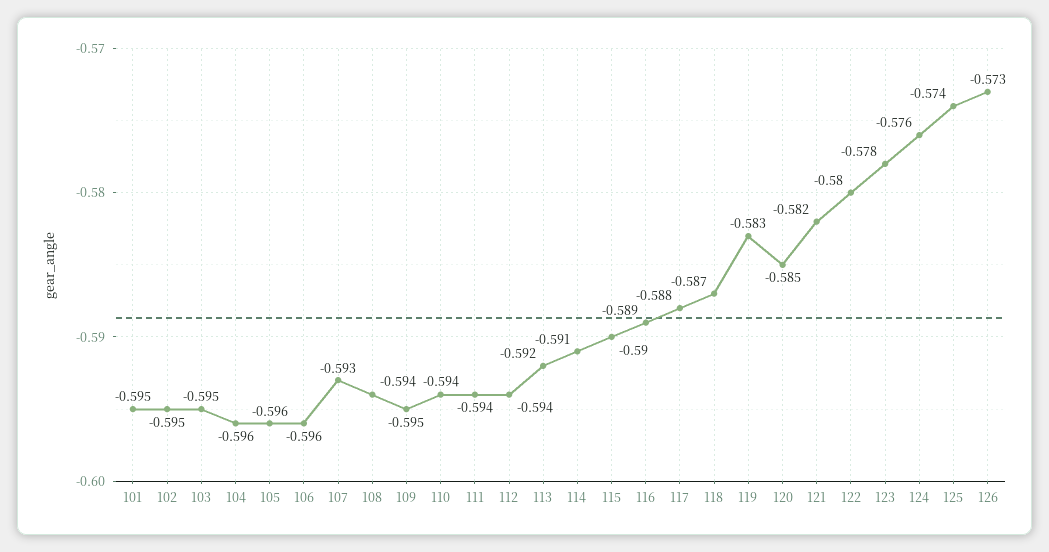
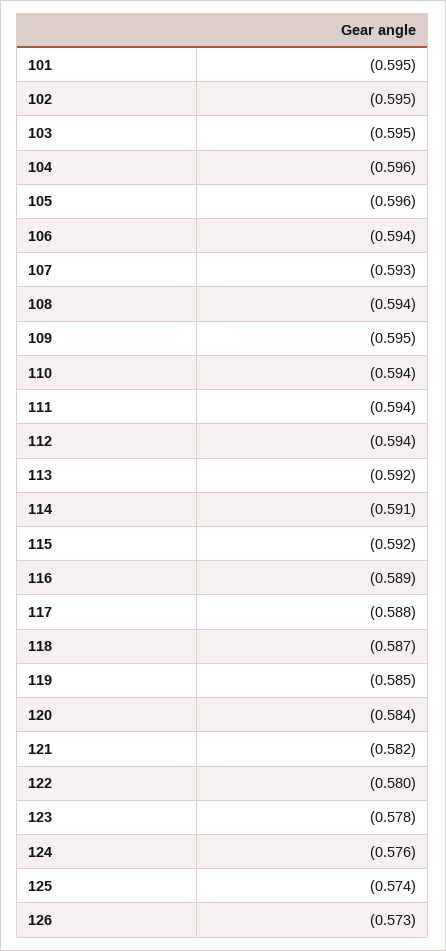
106: -0.596 -> -0.594
115: -0.59 -> -0.592
119: -0.583 -> -0.585
120: -0.585 -> -0.584

